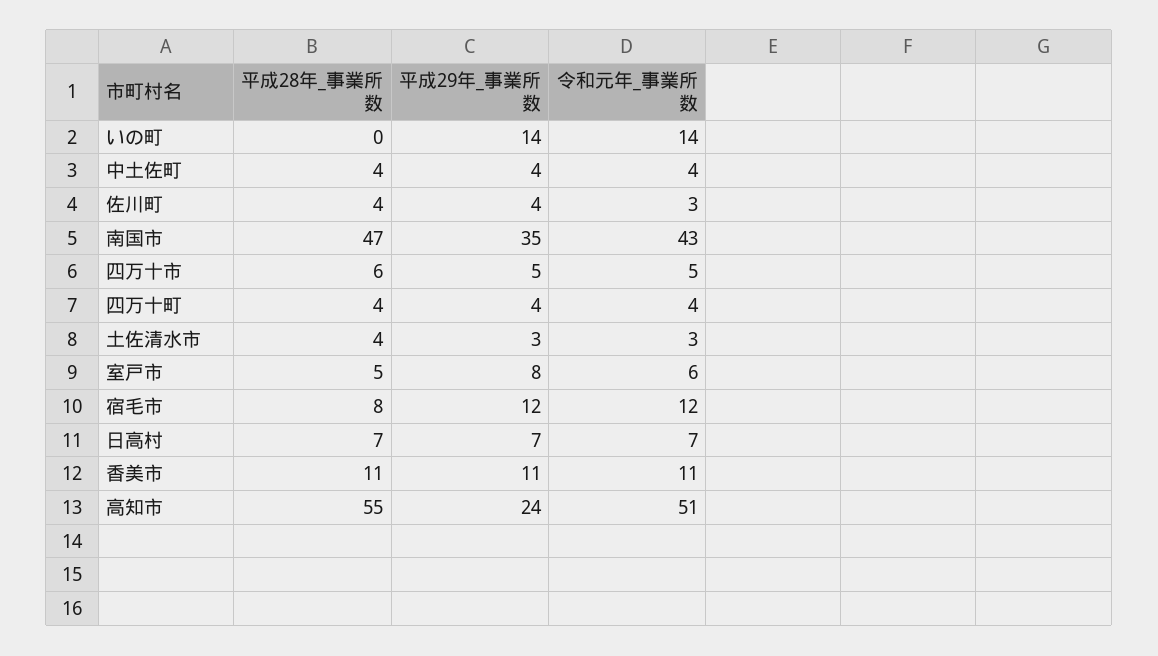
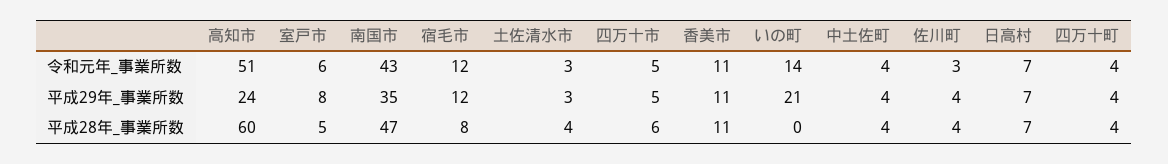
平成29年_事業所数, いの町: 14 -> 21
平成28年_事業所数, 高知市: 55 -> 60

